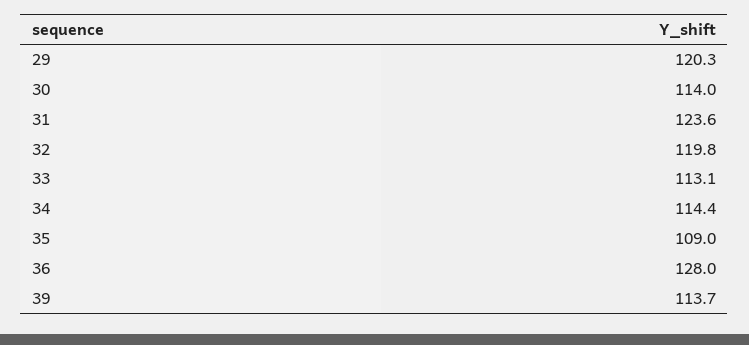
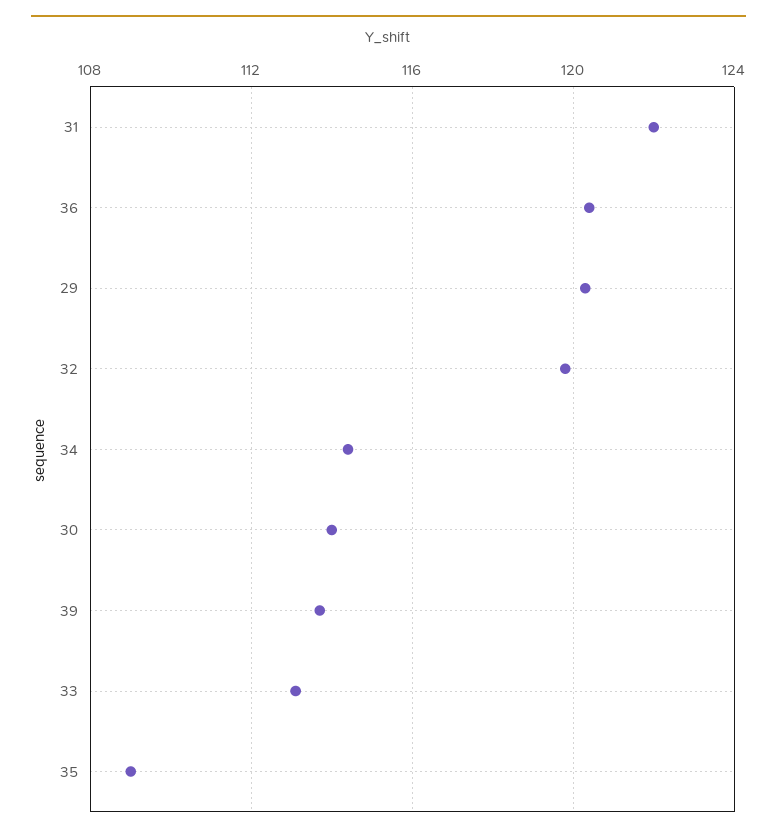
31: 123.6 -> 122
36: 128 -> 120.5

